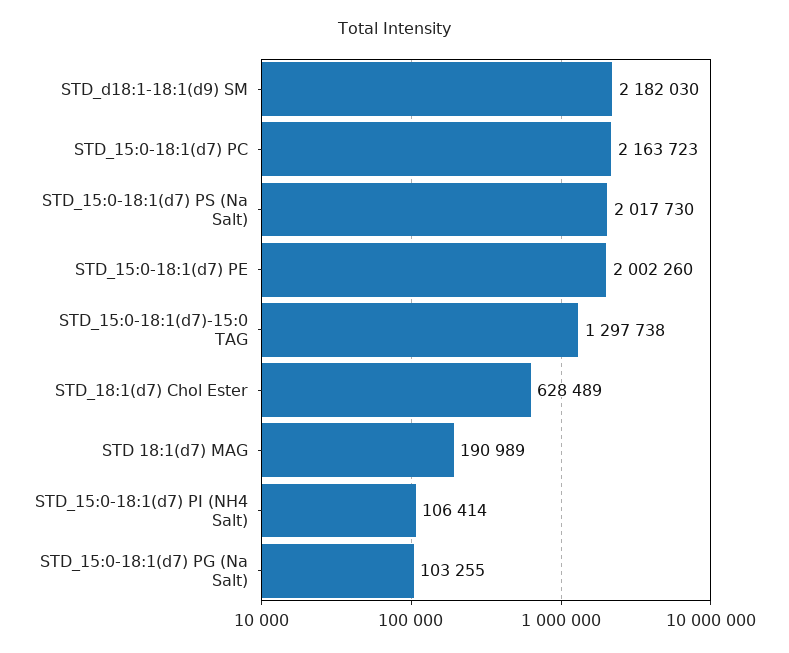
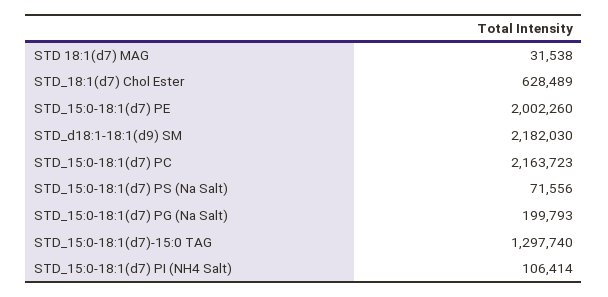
STD_15:0-18:1(d7) PS (Na Salt): 2017730 -> 71556
STD_15:0-18:1(d7)-15:0 TAG: 1297738 -> 1297740
STD 18:1(d7) MAG: 190989 -> 31538
STD_15:0-18:1(d7) PG (Na Salt): 103255 -> 199793

